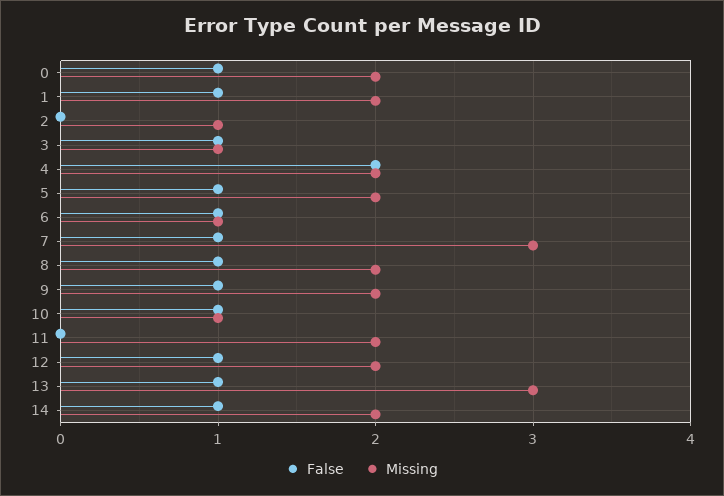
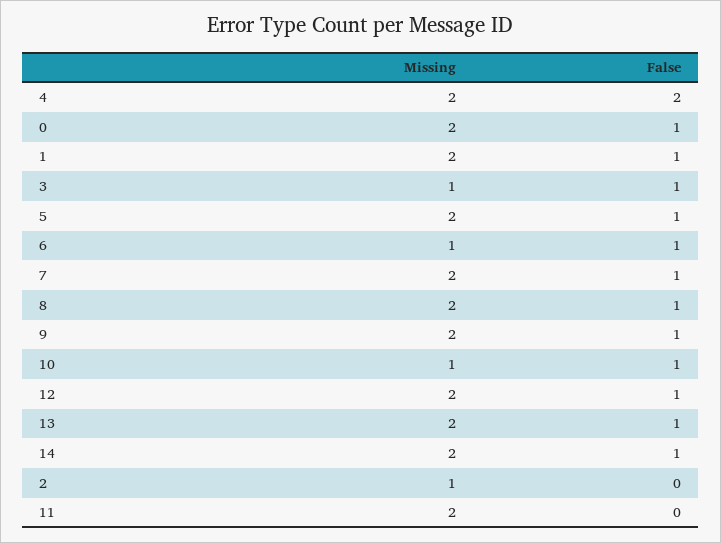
Missing, 7: 3 -> 2
Missing, 13: 3 -> 2

